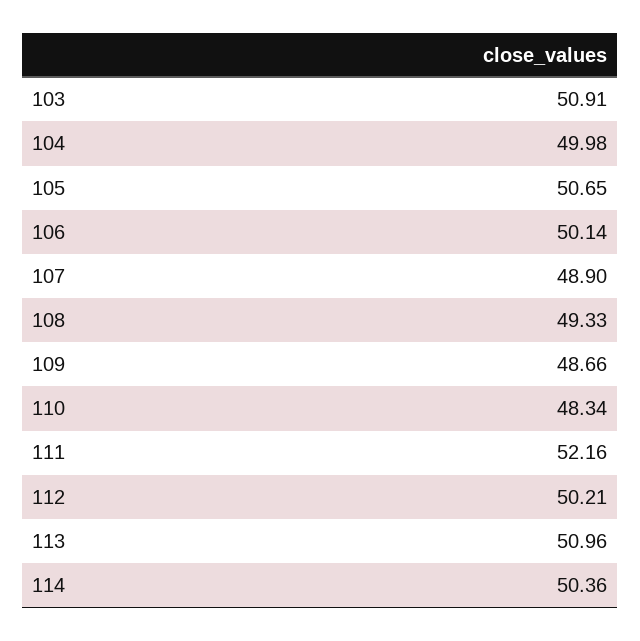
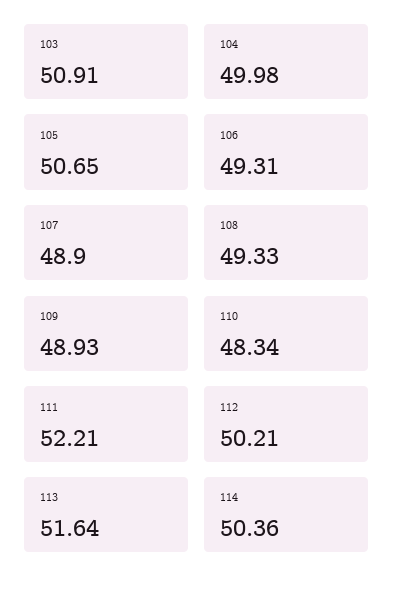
106: 50.14 -> 49.31
109: 48.66 -> 48.93
111: 52.16 -> 52.21
113: 50.96 -> 51.64

